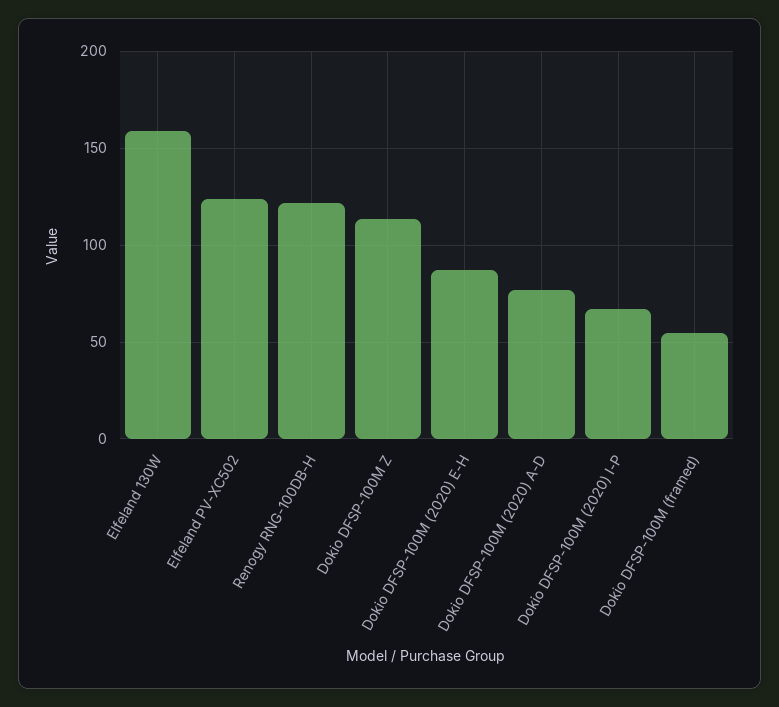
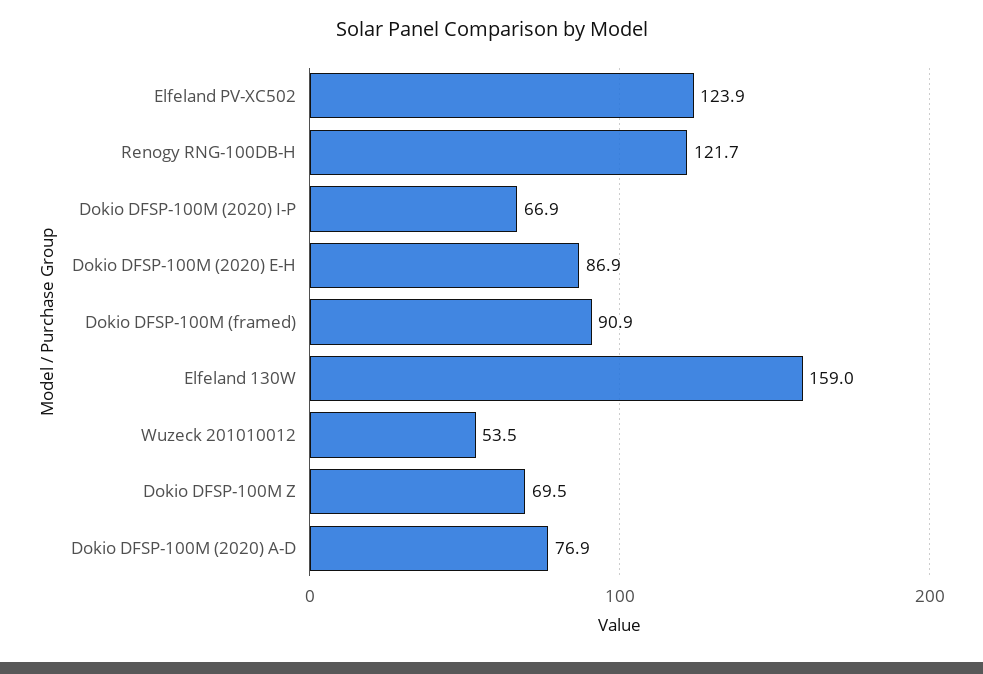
Dokio DFSP-100M Z: 115 -> 69.5
Dokio DFSP-100M (framed): 55 -> 90.9
Wuzeck 201010012: none -> 53.5

